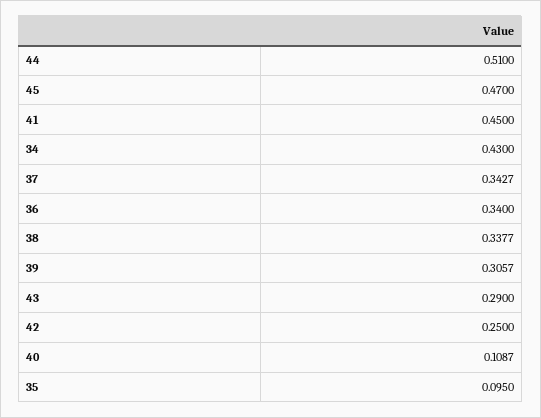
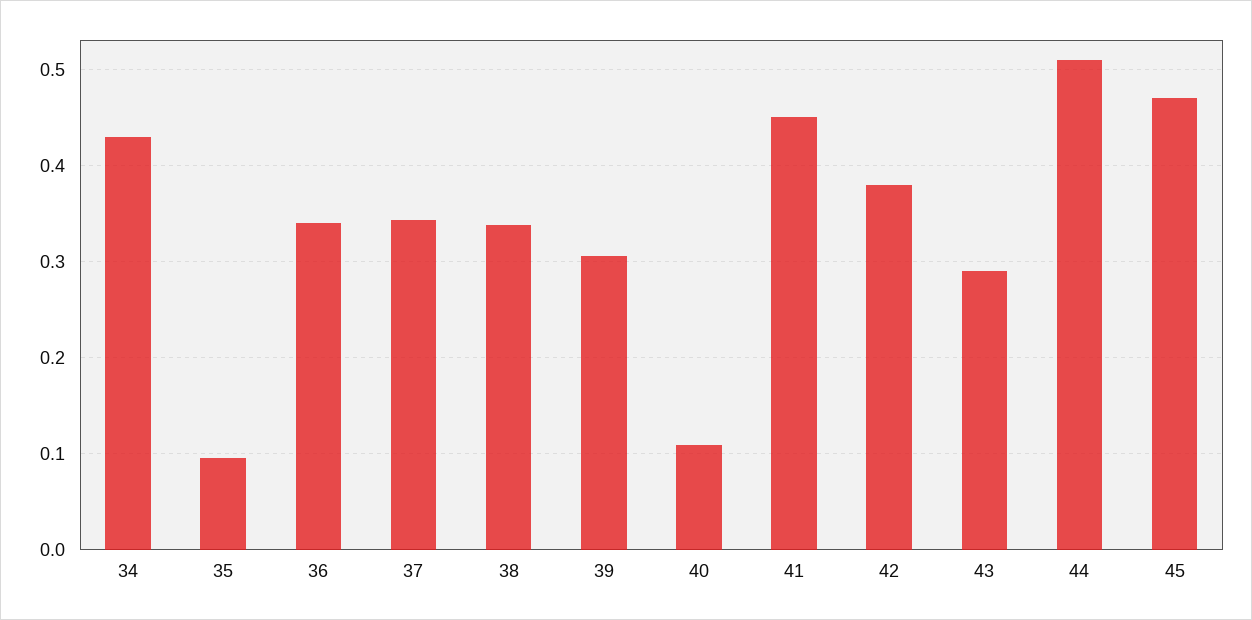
42: 0.25 -> 0.38

